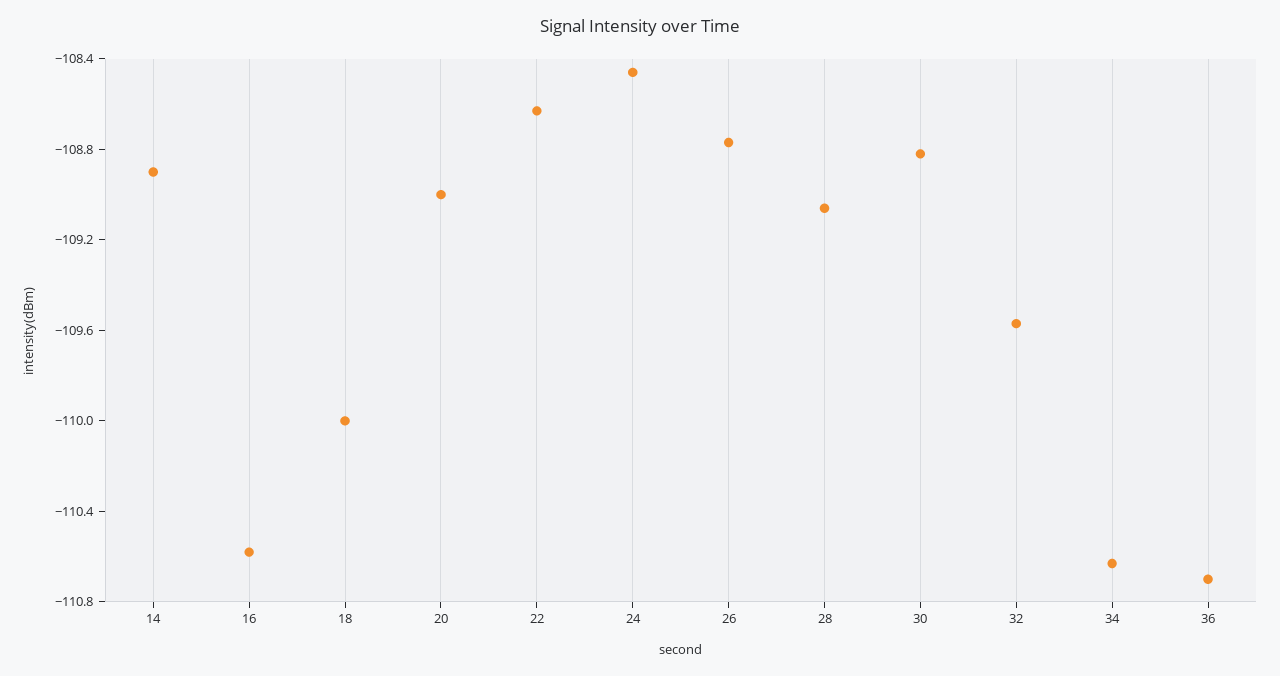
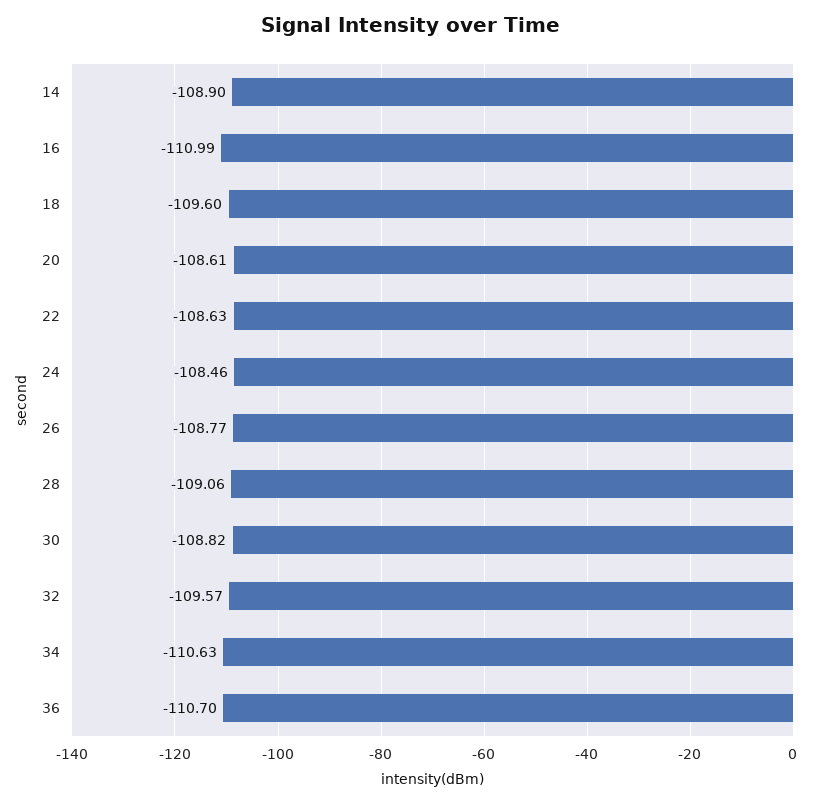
16: -110.6 -> -110.99
18: -110 -> -109.6
20: -109 -> -108.61

